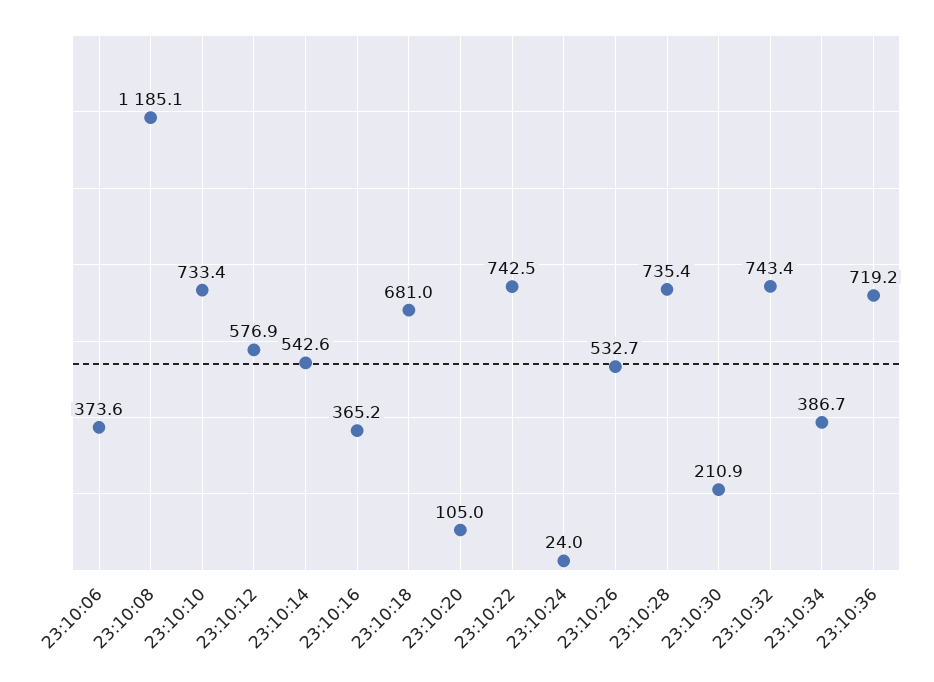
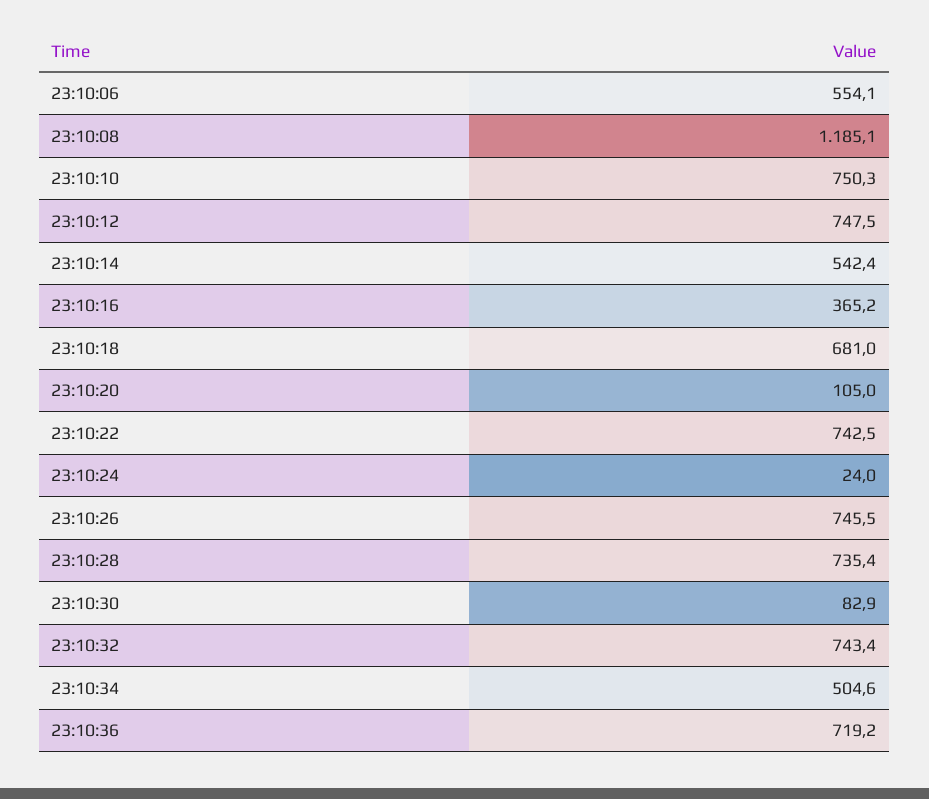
23:10:06: 373.6 -> 554.1
23:10:10: 733.4 -> 750.3
23:10:12: 576.9 -> 747.5
23:10:14: 542.6 -> 542.4
23:10:26: 532.7 -> 745.5
23:10:30: 210.9 -> 82.9
23:10:34: 386.7 -> 504.6

